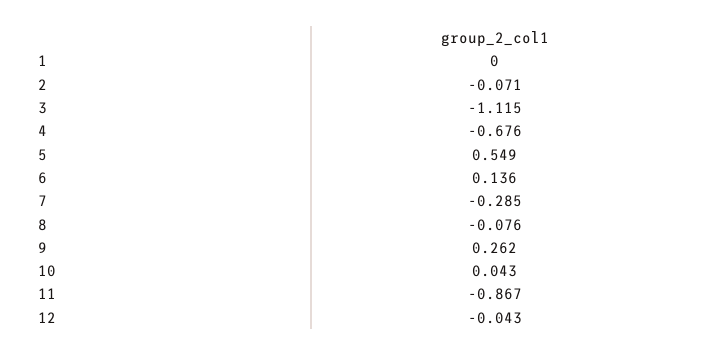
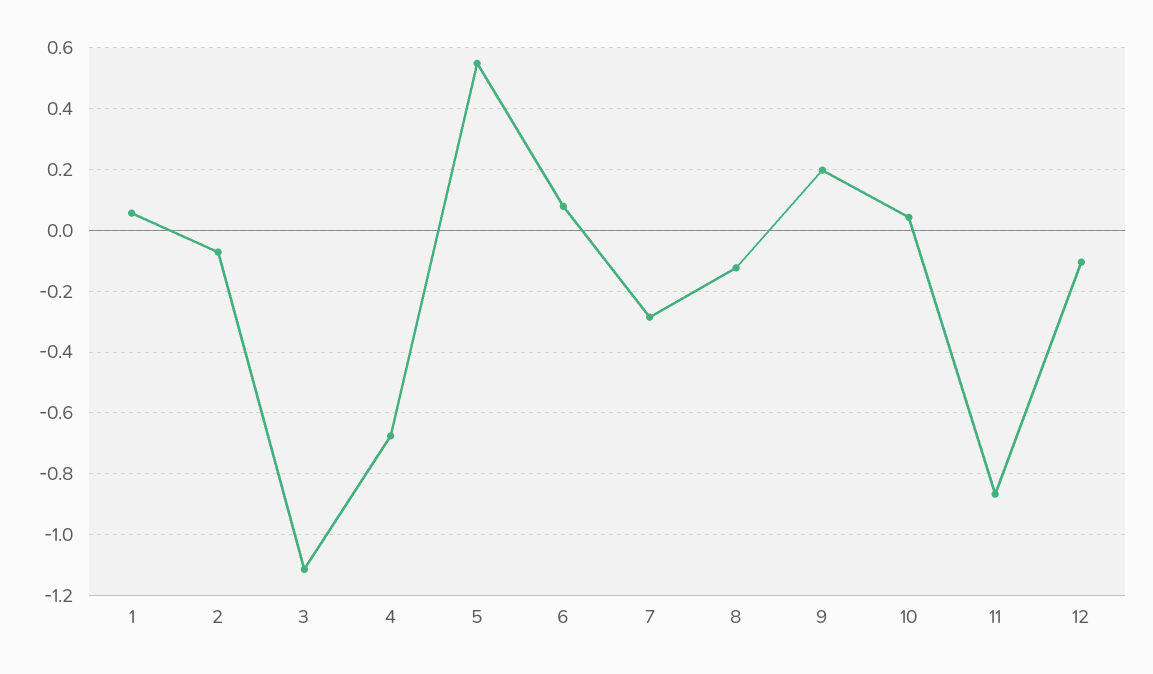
1: 0 -> 0.06
6: 0.136 -> 0.08
8: -0.076 -> -0.12
9: 0.262 -> 0.2
12: -0.043 -> -0.1

